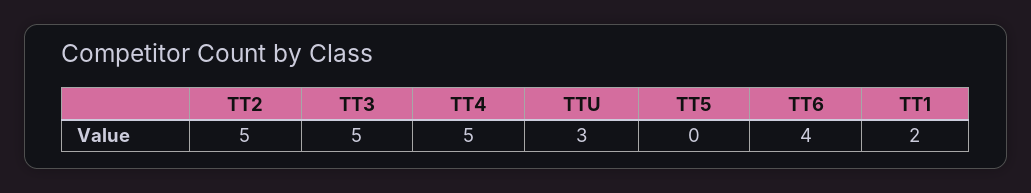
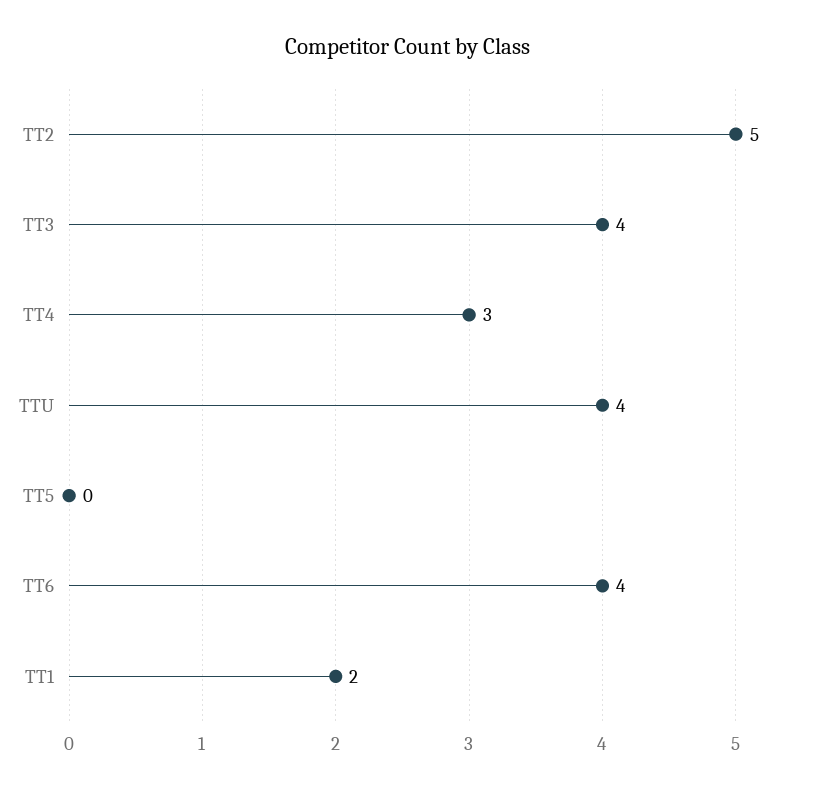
TT3: 5 -> 4
TT4: 5 -> 3
TTU: 3 -> 4

